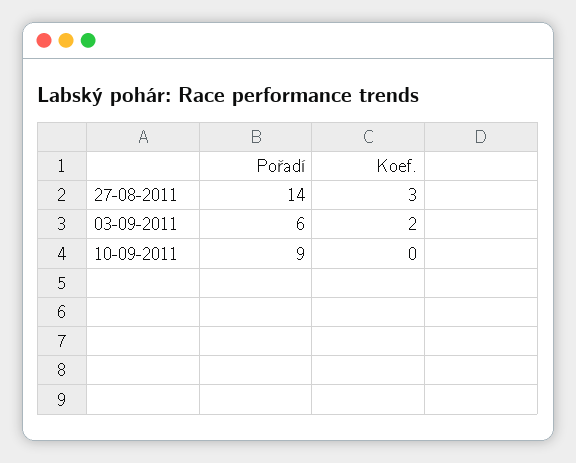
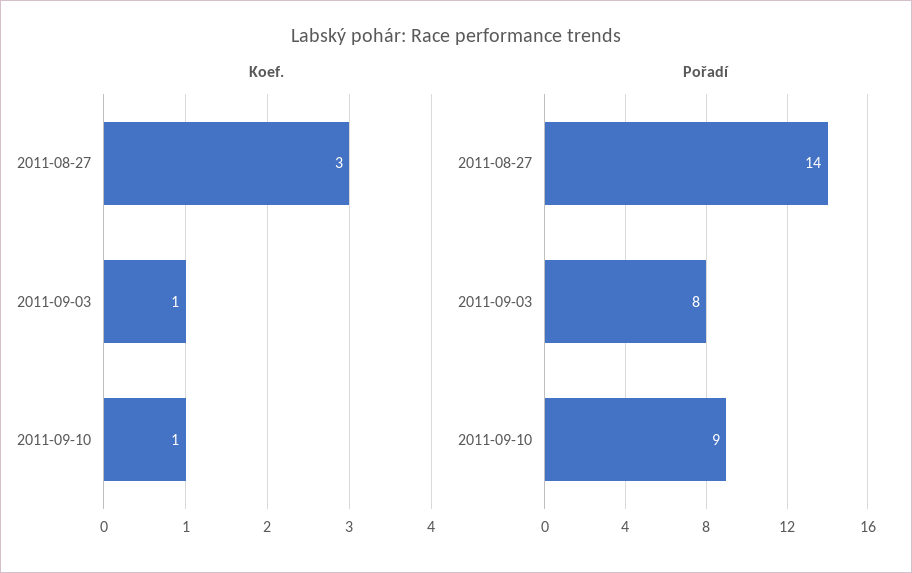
Pořadí, 03-09-2011: 6 -> 8
Koef., 03-09-2011: 2 -> 1
Koef., 10-09-2011: 0 -> 1

